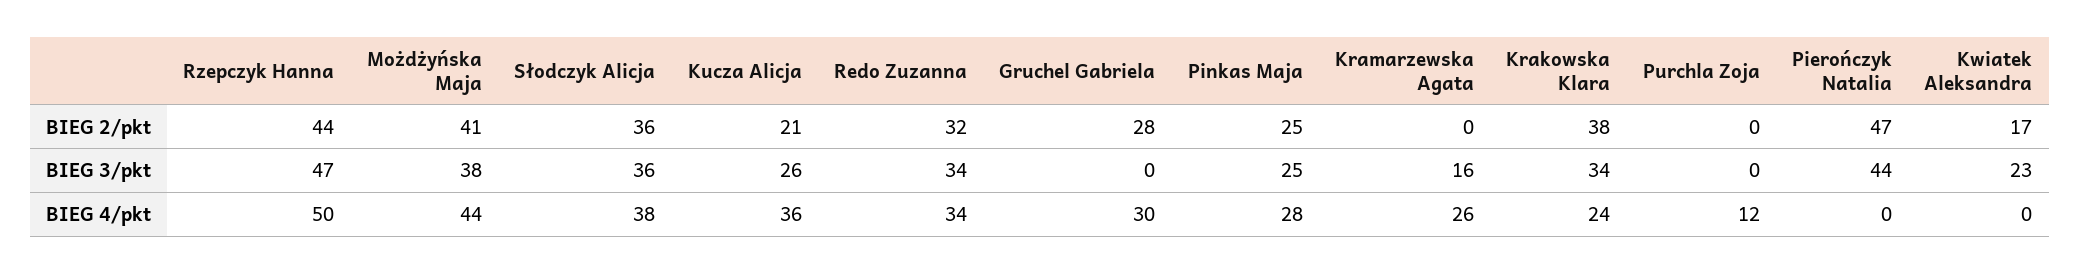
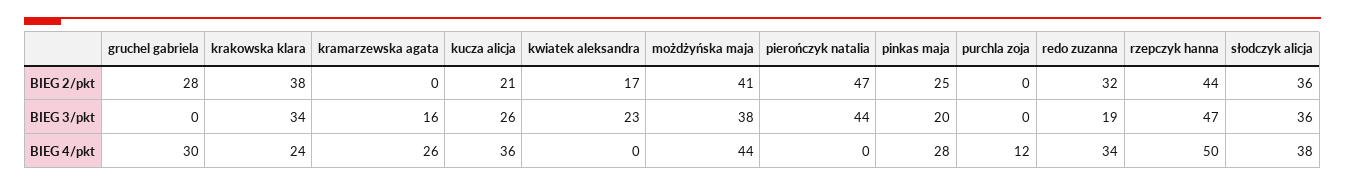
Redo Zuzanna, BIEG 3/pkt: 34 -> 19
Pinkas Maja, BIEG 3/pkt: 25 -> 20

